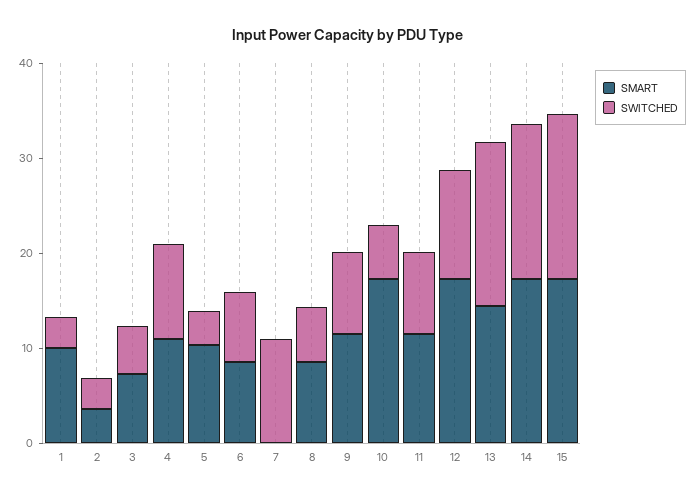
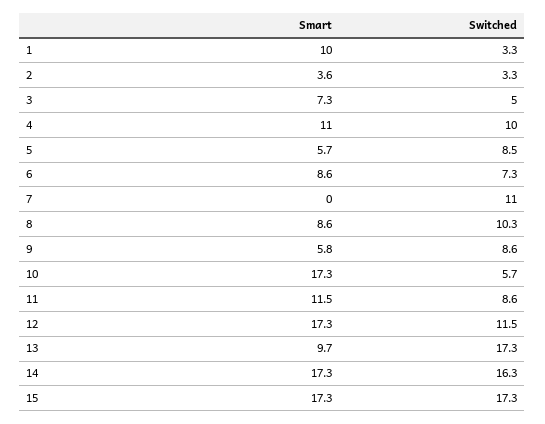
SMART, 5: 10 -> 5.7
SWITCHED, 5: 4 -> 8.5
SWITCHED, 8: 6 -> 10.3
SMART, 9: 12 -> 5.8
SMART, 13: 14 -> 9.7

